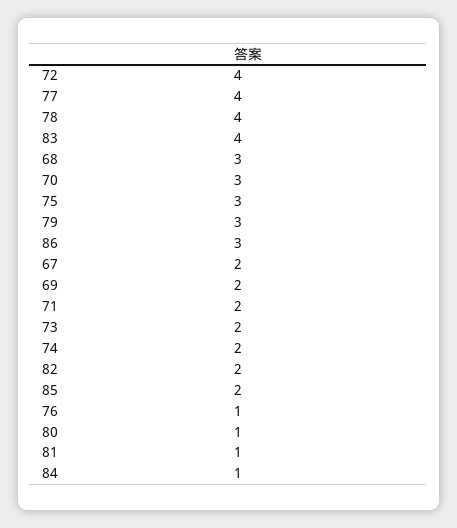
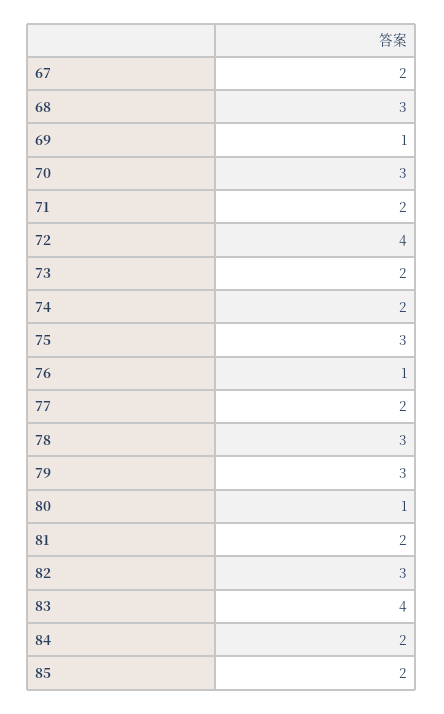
77: 4 -> 2
78: 4 -> 3
86: 3 -> none
69: 2 -> 1
82: 2 -> 3
81: 1 -> 2
84: 1 -> 2

